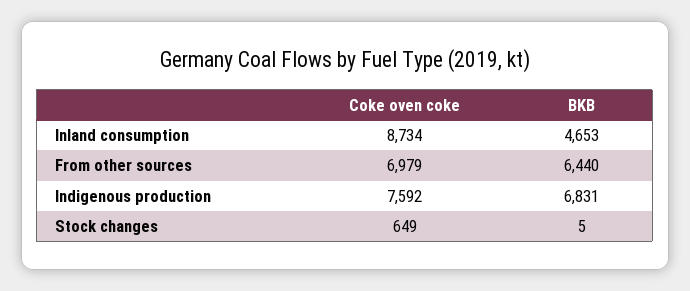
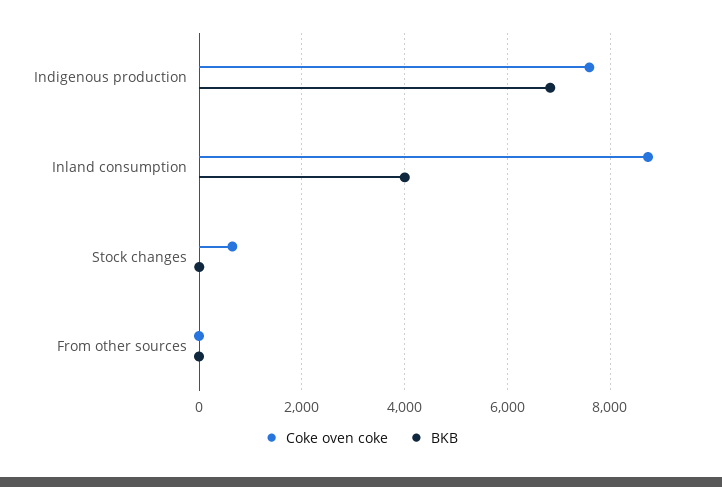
BKB, Inland consumption: 4653 -> 4000
Coke oven coke, From other sources: 6979 -> 0
BKB, From other sources: 6440 -> 0

